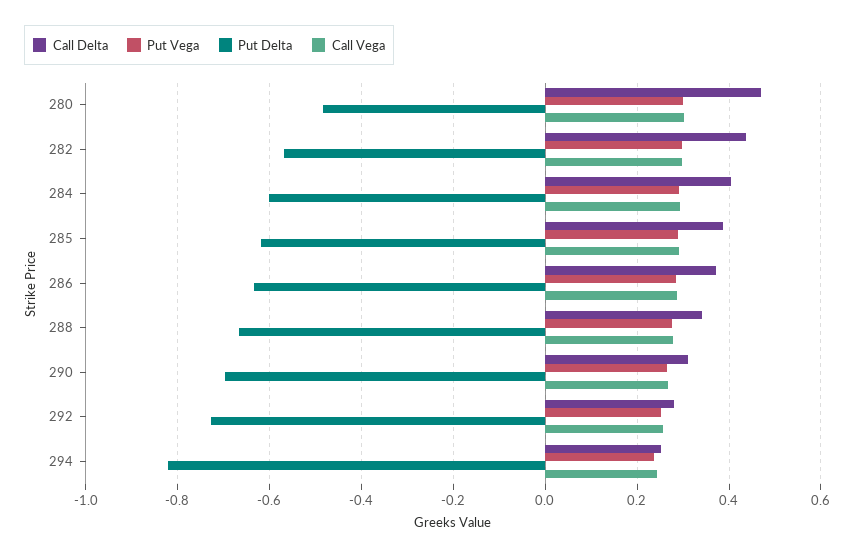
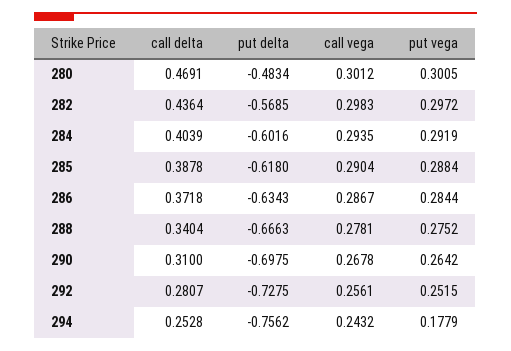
Put Vega, 294: 0.24 -> 0.1779
Put Delta, 294: -0.82 -> -0.7562

